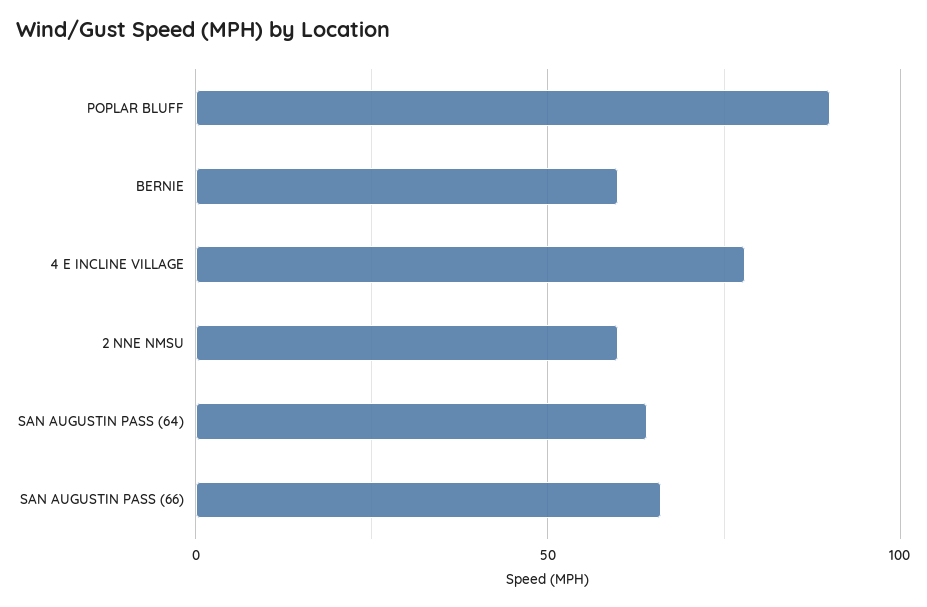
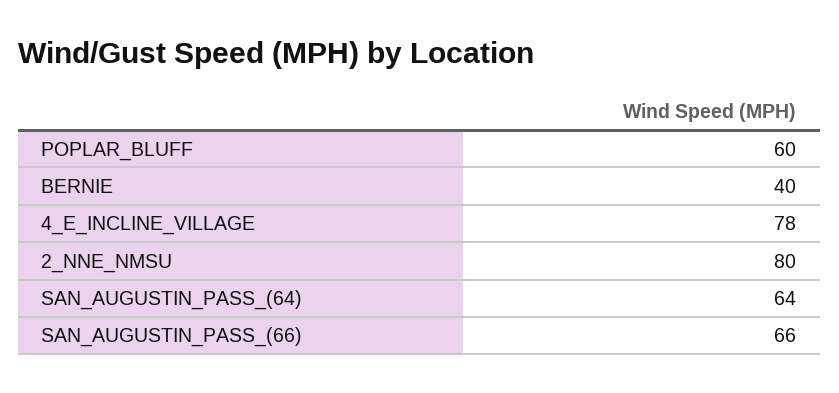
POPLAR BLUFF: 90 -> 60
BERNIE: 60 -> 40
2 NNE NMSU: 60 -> 80

